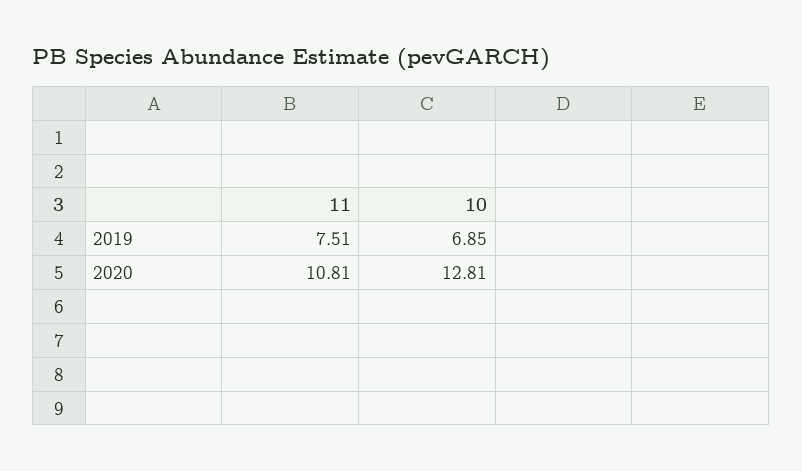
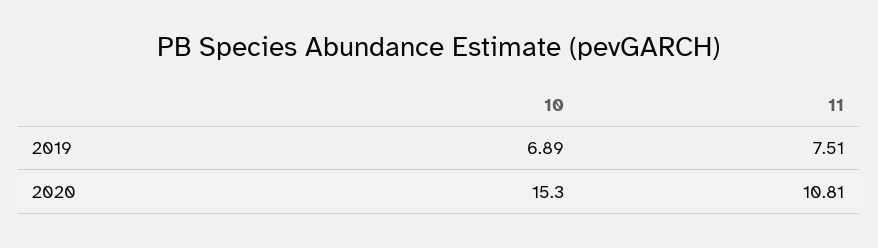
10, 2019: 6.85 -> 6.89
10, 2020: 12.81 -> 15.3

